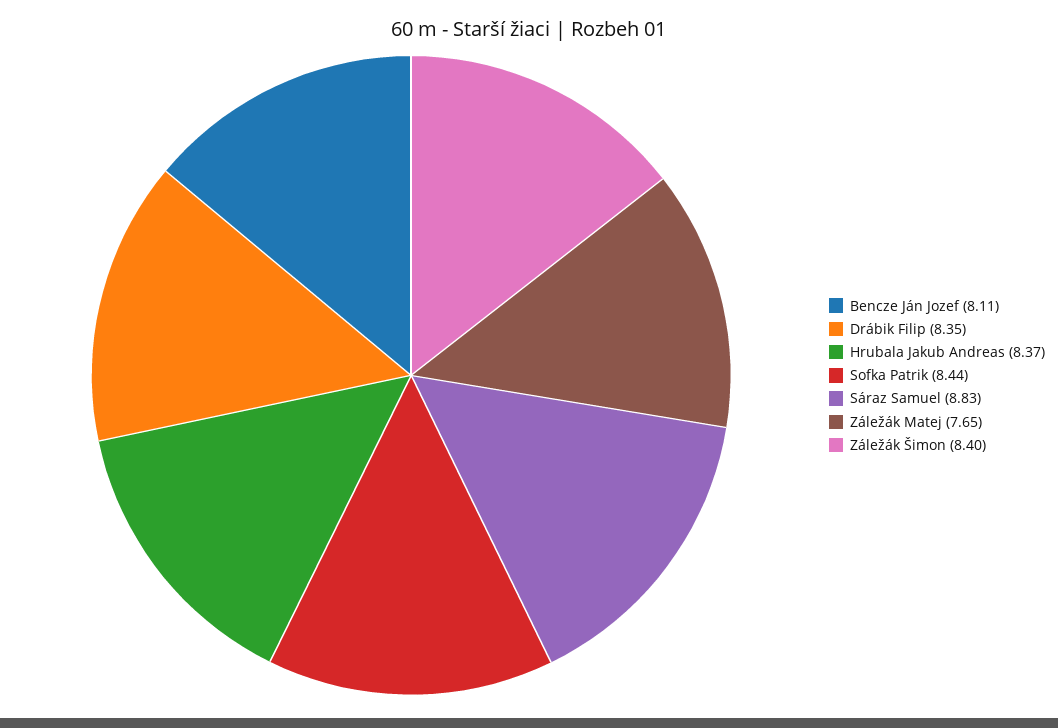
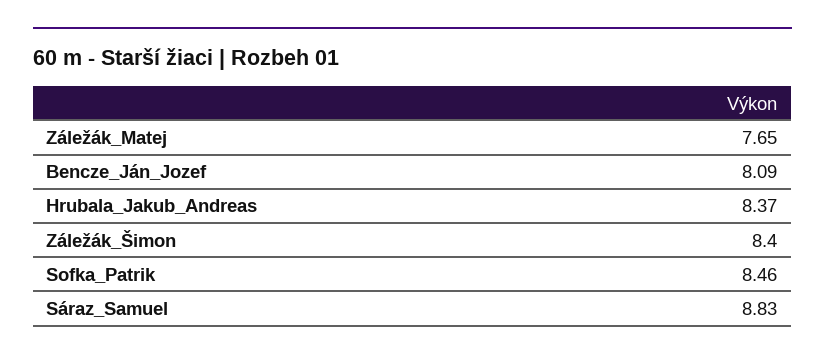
Bencze Ján Jozef: 8.11 -> 8.09
Drábik Filip: 8.35 -> none
Sofka Patrik: 8.44 -> 8.46

